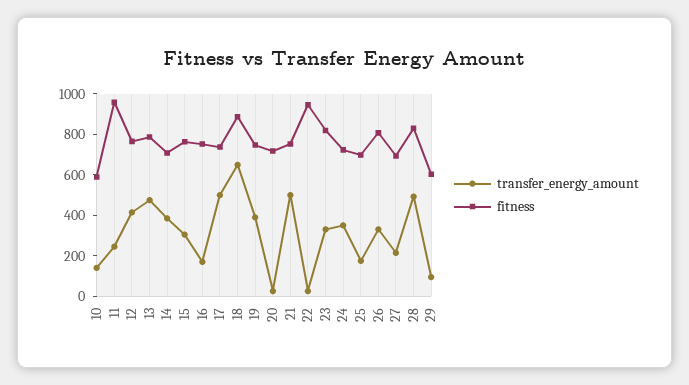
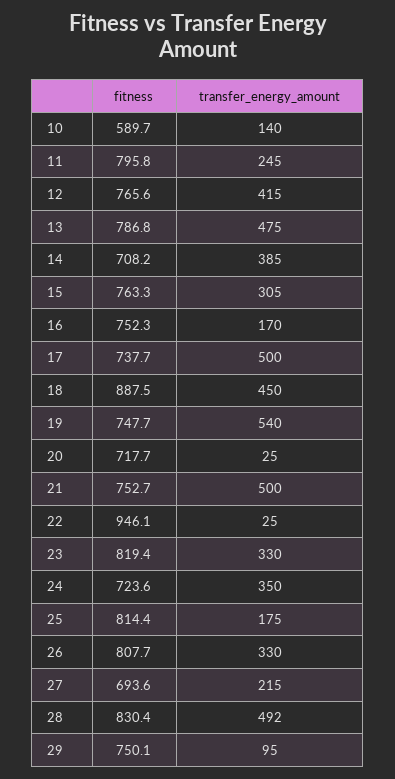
fitness, 11: 950 -> 795.8
transfer_energy_amount, 18: 650 -> 450
transfer_energy_amount, 19: 400 -> 540
fitness, 25: 700 -> 814.4
fitness, 29: 600 -> 750.1

